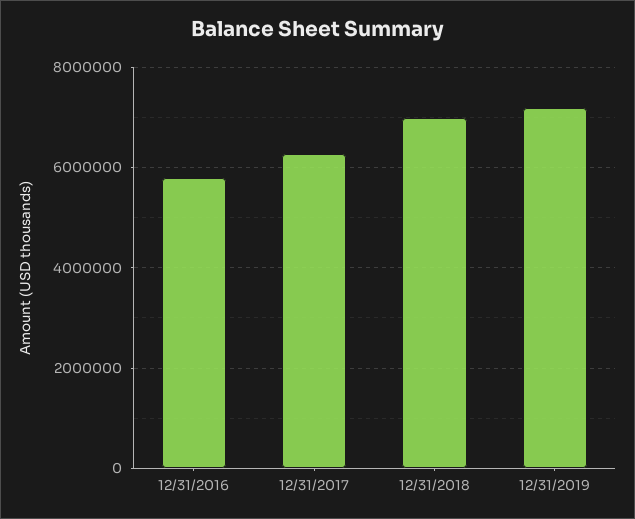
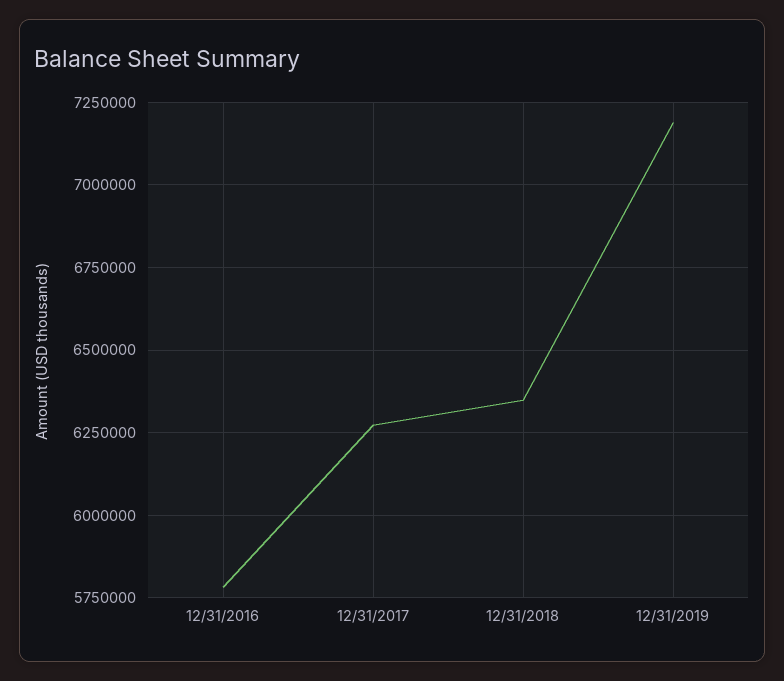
12/31/2018: 7000000 -> 6350000

